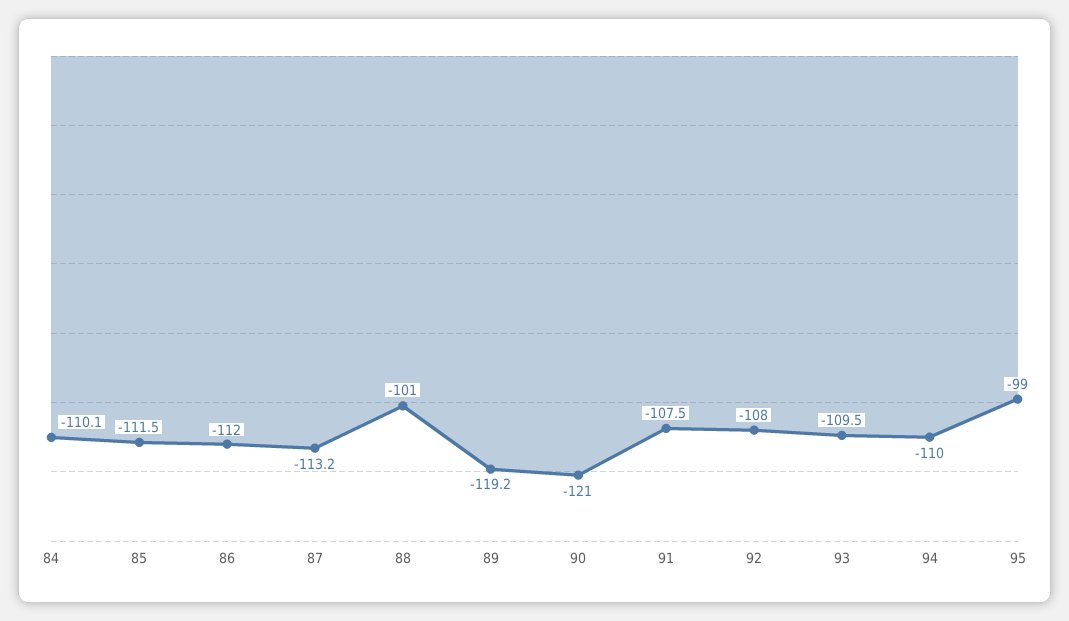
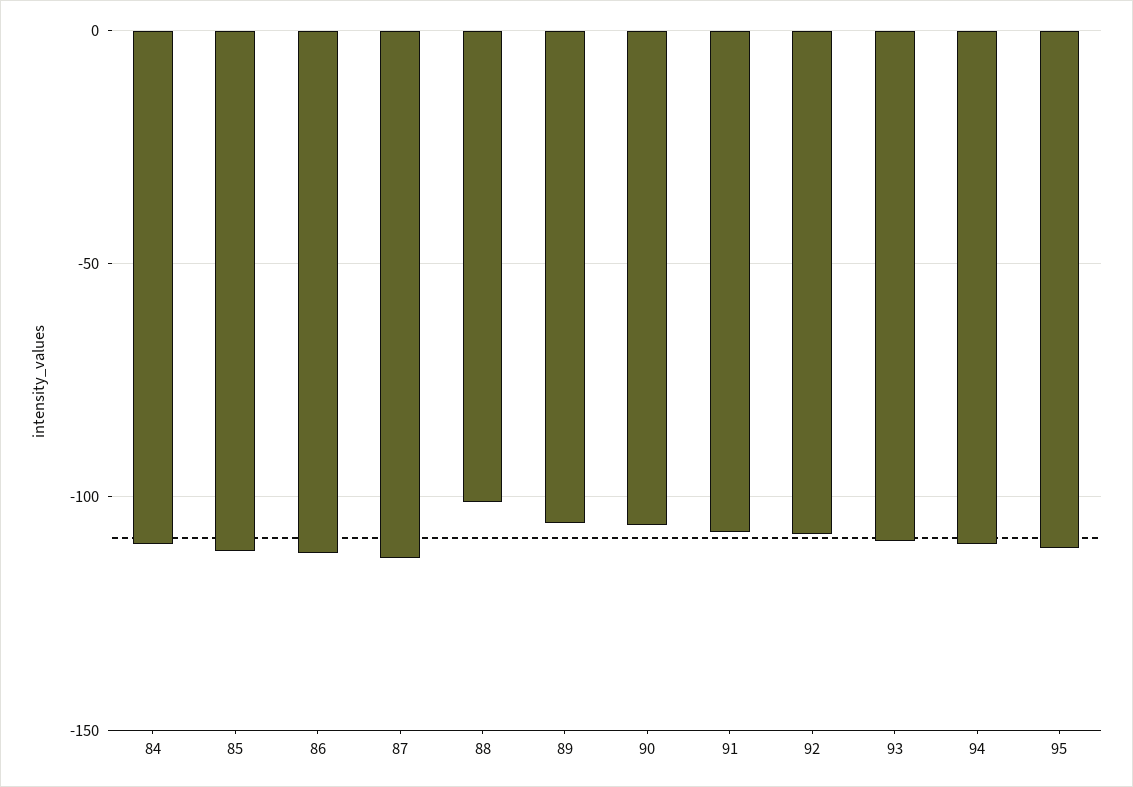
89: -119.2 -> -105
90: -121 -> -105
95: -99 -> -110

